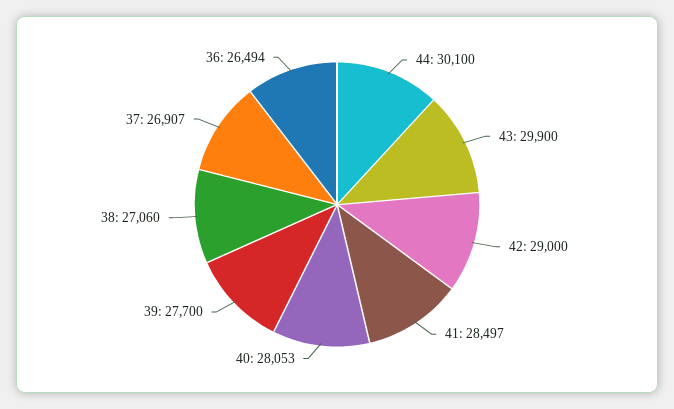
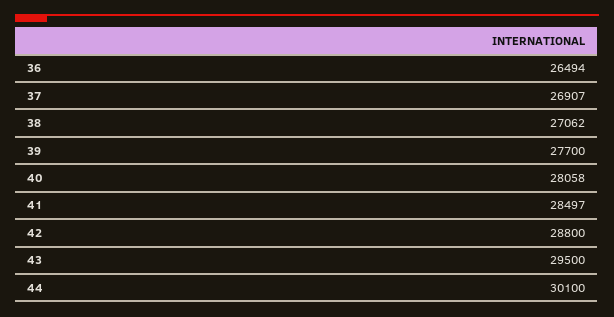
43: 29900 -> 29500
42: 29000 -> 28800
40: 28053 -> 28058
38: 27060 -> 27062

